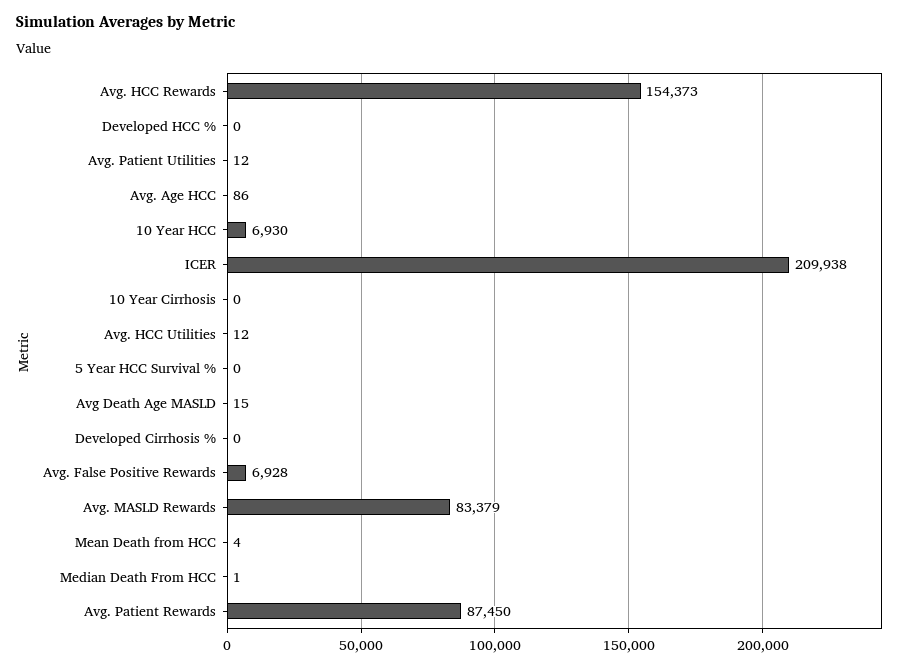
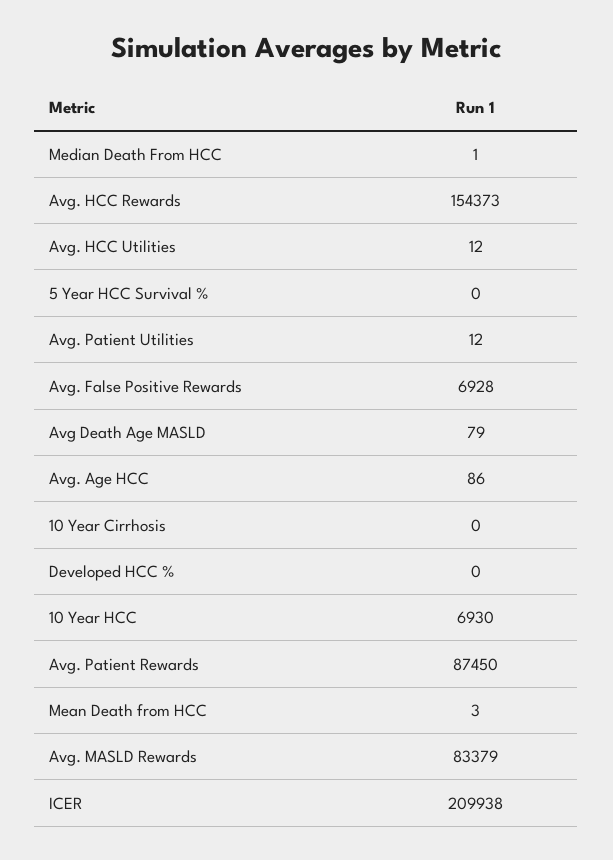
Avg Death Age MASLD: 15 -> 79
Developed Cirrhosis %: 0 -> none
Mean Death from HCC: 4 -> 3

